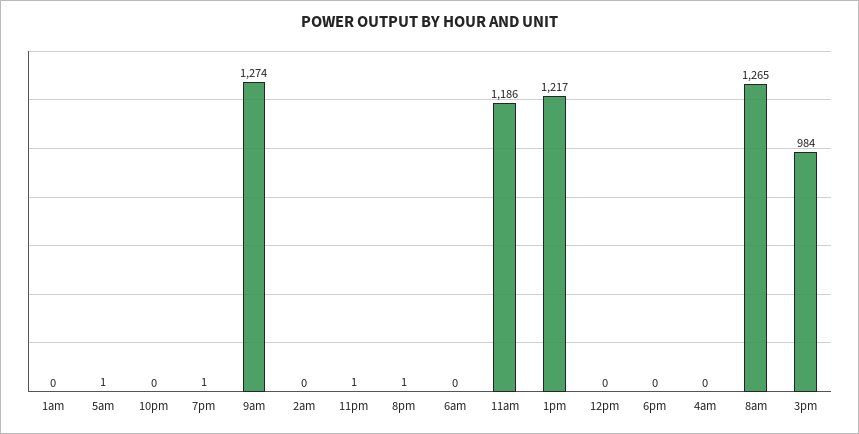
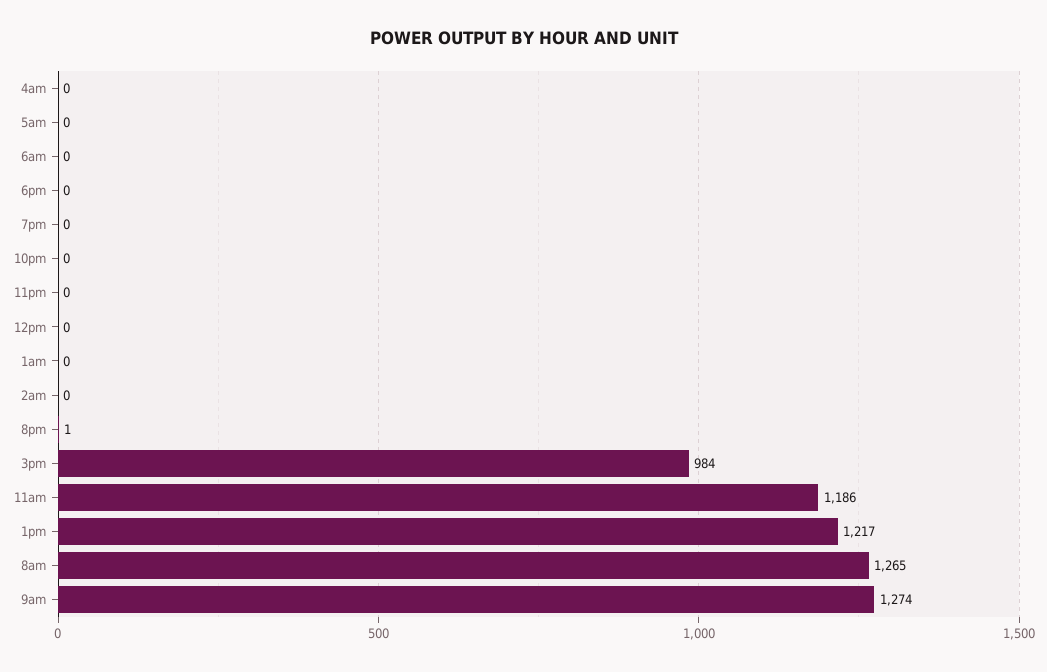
5am: 1 -> 0
7pm: 1 -> 0
11pm: 1 -> 0

